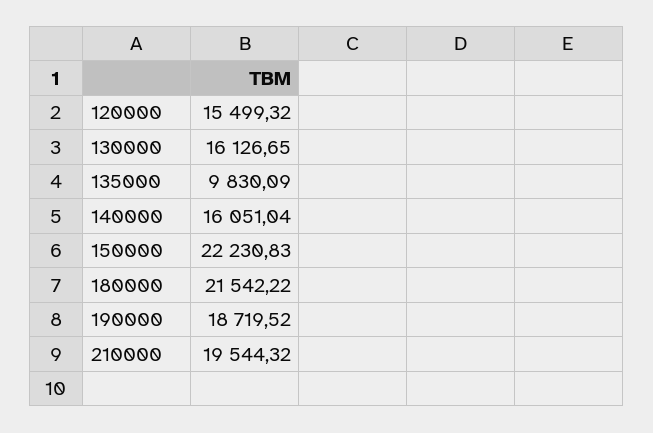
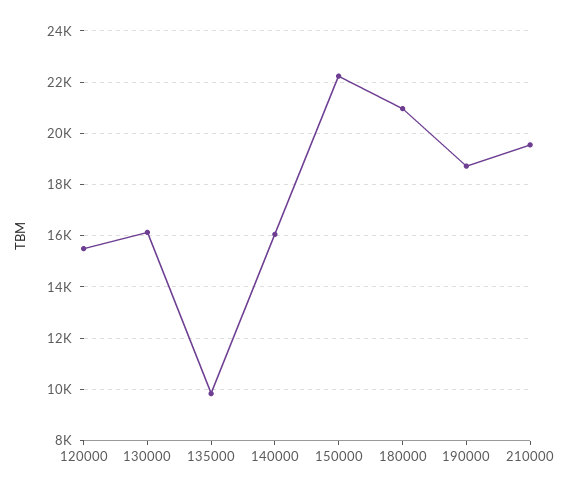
180000: 21542.22 -> 21000

